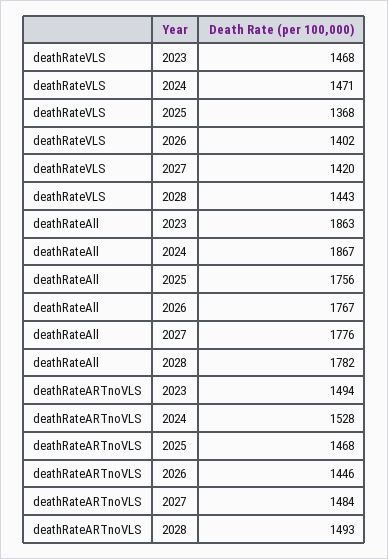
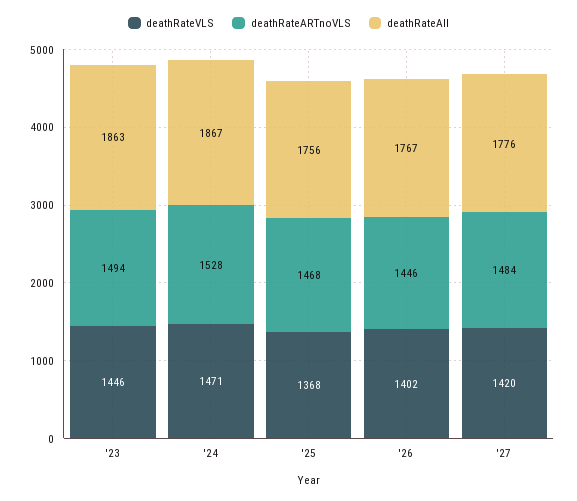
deathRateVLS, 2023: 1468 -> 1446
deathRateVLS, 2028: 1443 -> none
deathRateAll, 2028: 1782 -> none
deathRateARTnoVLS, 2028: 1493 -> none

